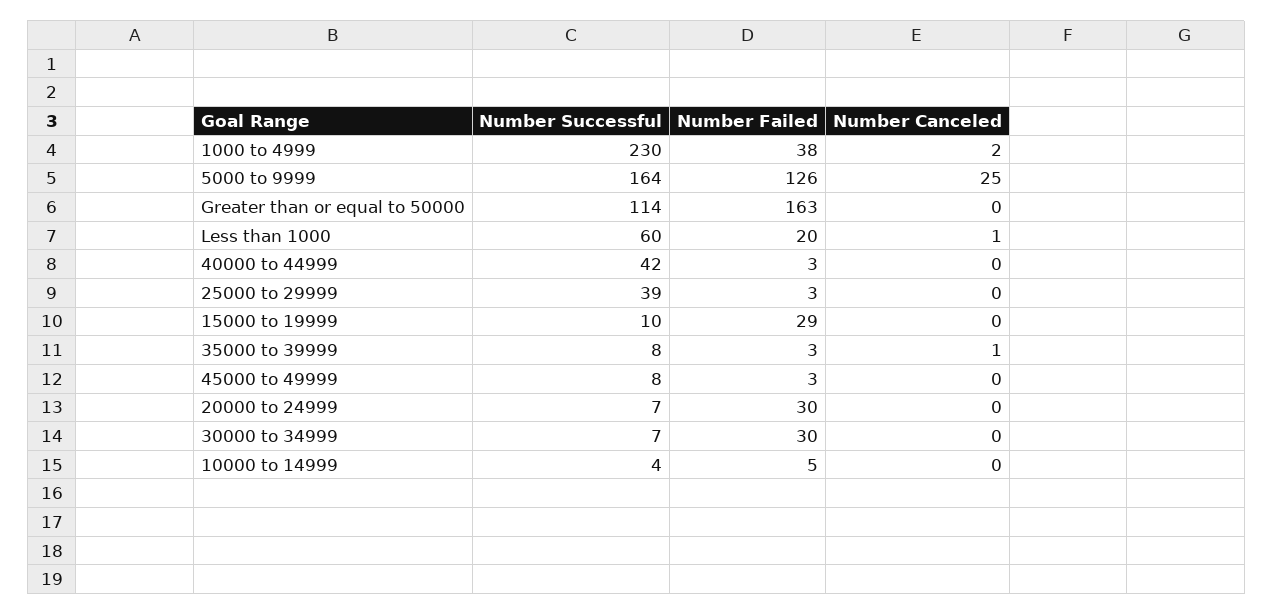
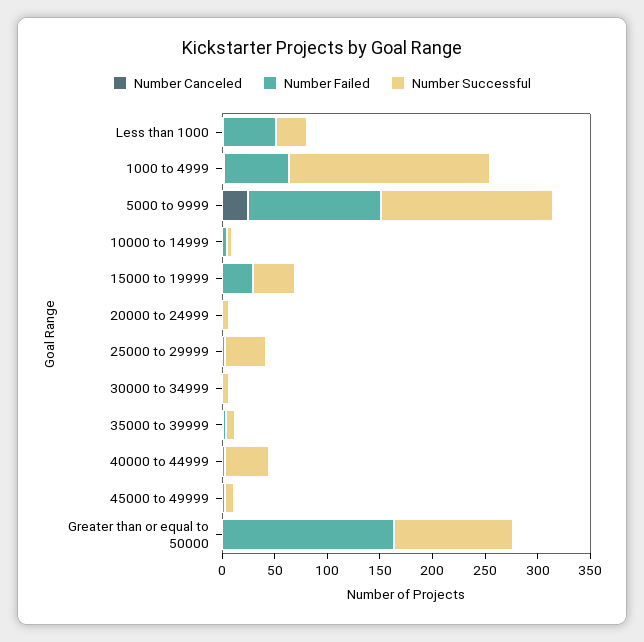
Number Successful, 1000 to 4999: 230 -> 190
Number Failed, 1000 to 4999: 38 -> 60
Number Successful, Less than 1000: 60 -> 30
Number Failed, Less than 1000: 20 -> 50
Number Successful, 15000 to 19999: 10 -> 40
Number Failed, 20000 to 24999: 30 -> 0
Number Failed, 30000 to 34999: 30 -> 0

